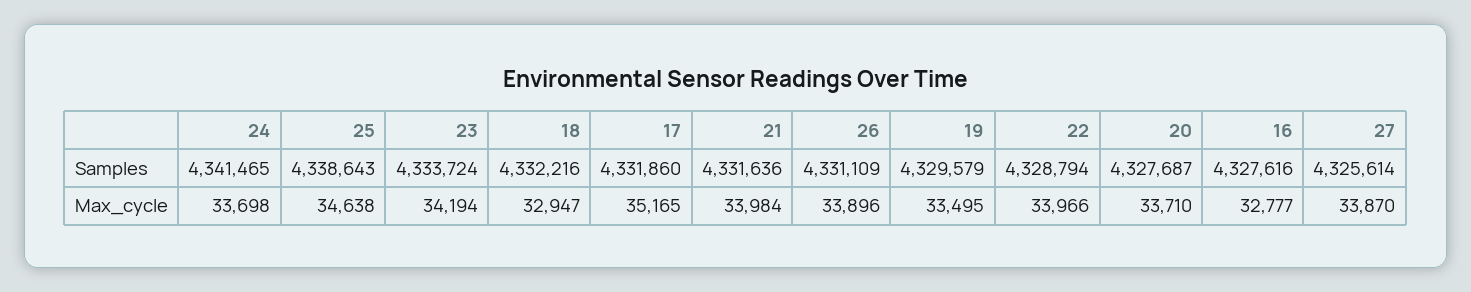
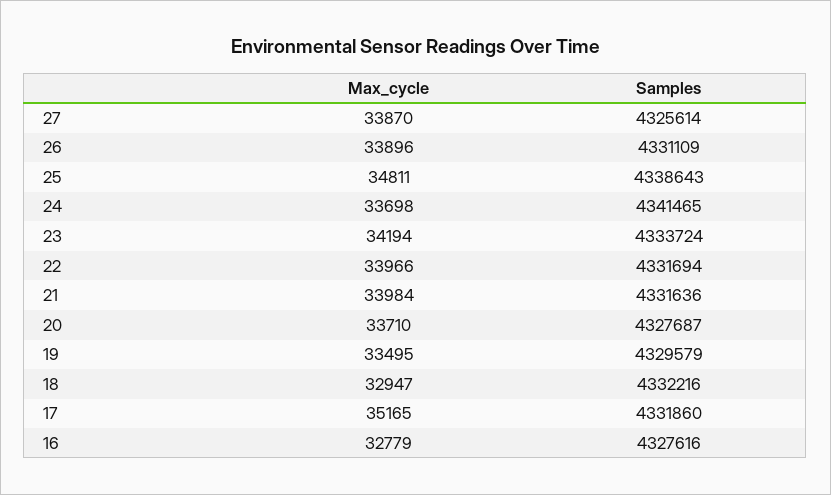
22, Samples: 4328794 -> 4331694
25, Max_cycle: 34638 -> 34811
16, Max_cycle: 32777 -> 32779

